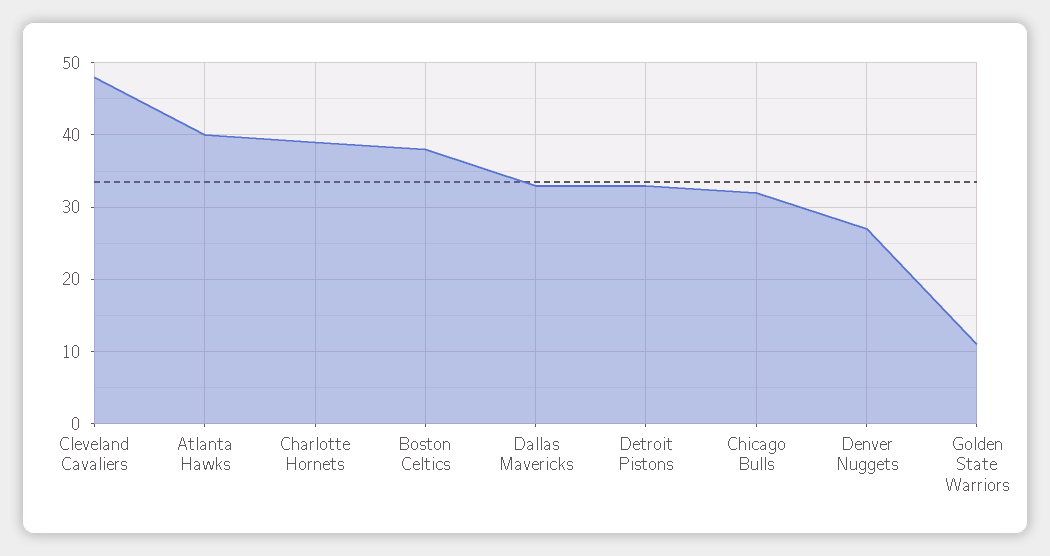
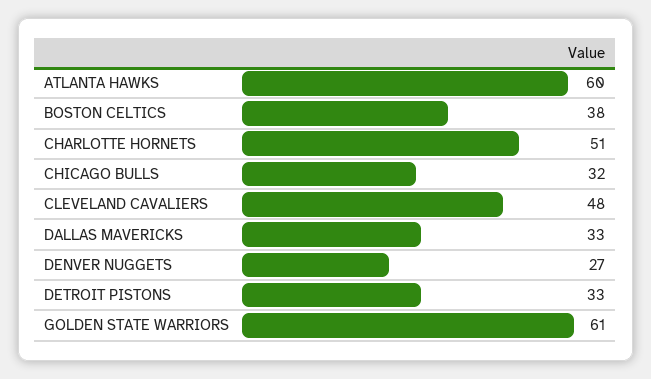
Atlanta Hawks: 40 -> 60
Charlotte Hornets: 39 -> 51
Golden State Warriors: 11 -> 61

